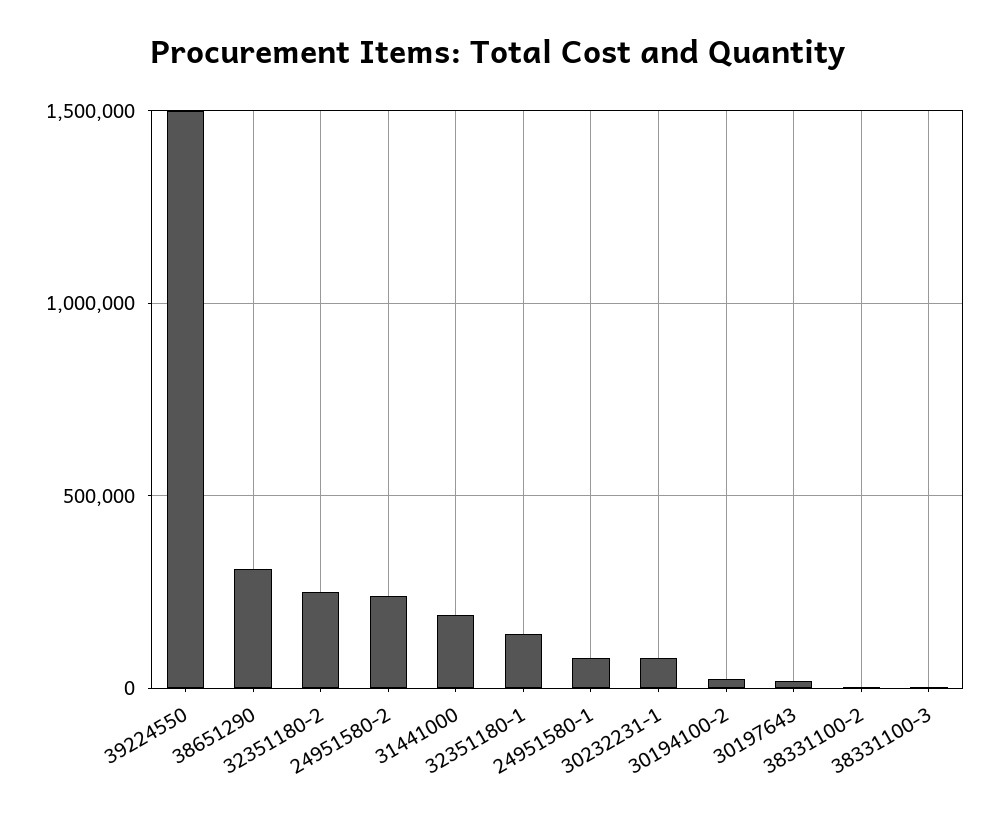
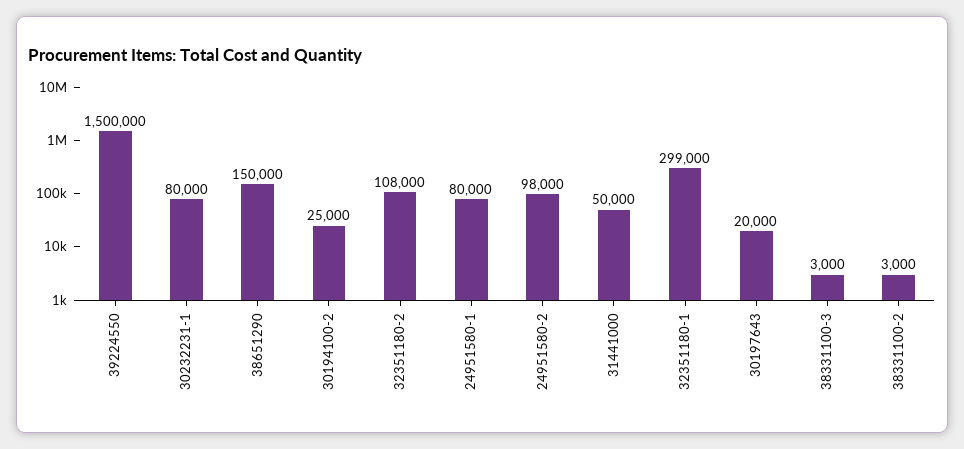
38651290: 300000 -> 150000
32351180-2: 250000 -> 108000
24951580-2: 250000 -> 98000
31441000: 200000 -> 50000
32351180-1: 150000 -> 299000

